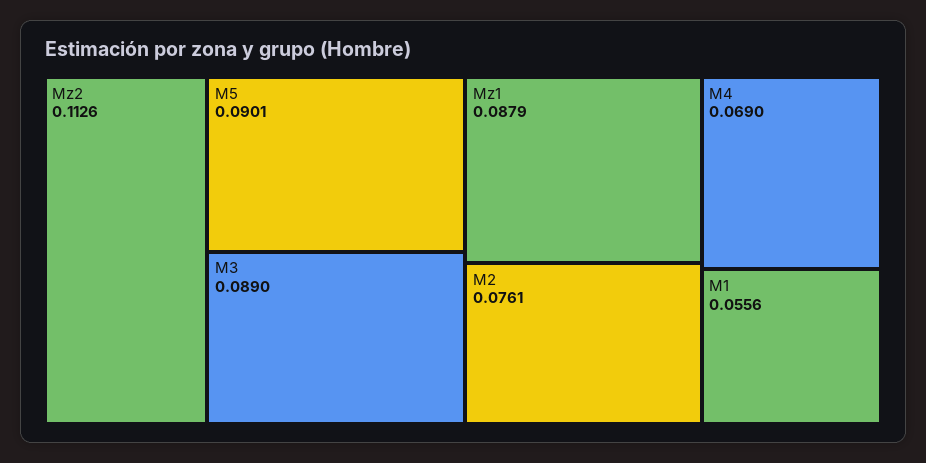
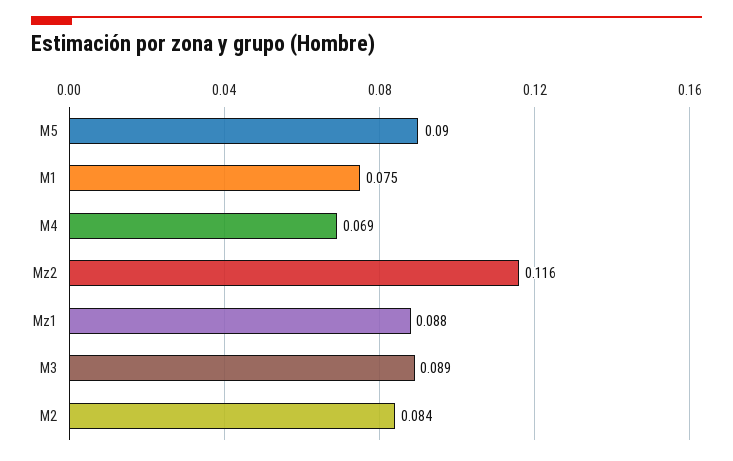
Mz2: 0.1126 -> 0.116
M2: 0.0761 -> 0.084
M1: 0.0556 -> 0.075

